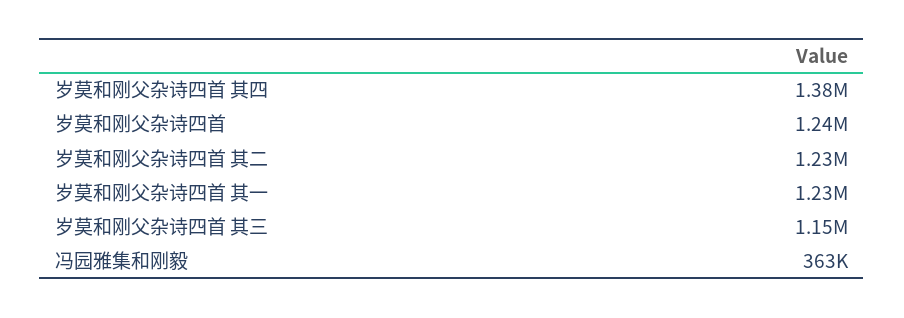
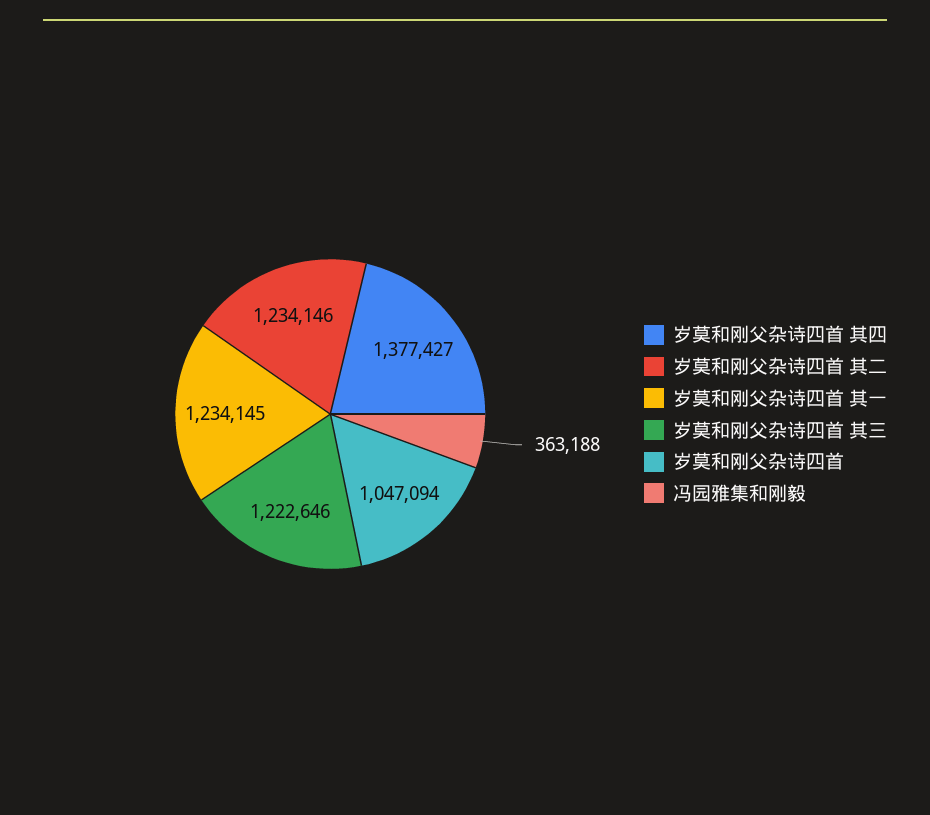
岁莫和刚父杂诗四首: 1240000 -> 1047094
岁莫和刚父杂诗四首 其三: 1150000 -> 1222646

